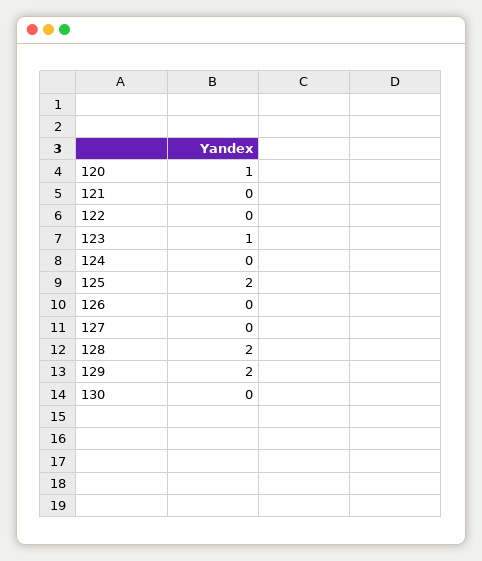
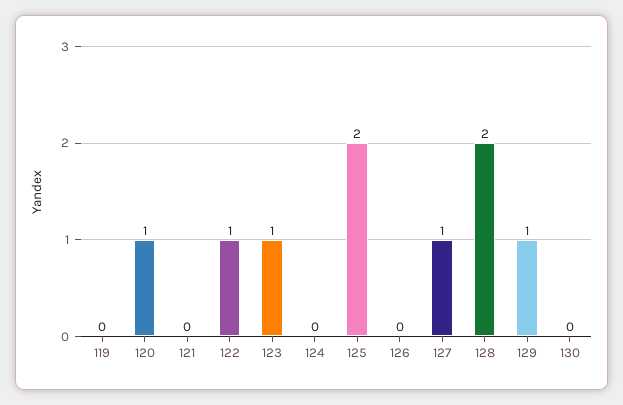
122: 0 -> 1
127: 0 -> 1
129: 2 -> 1
119: none -> 0

